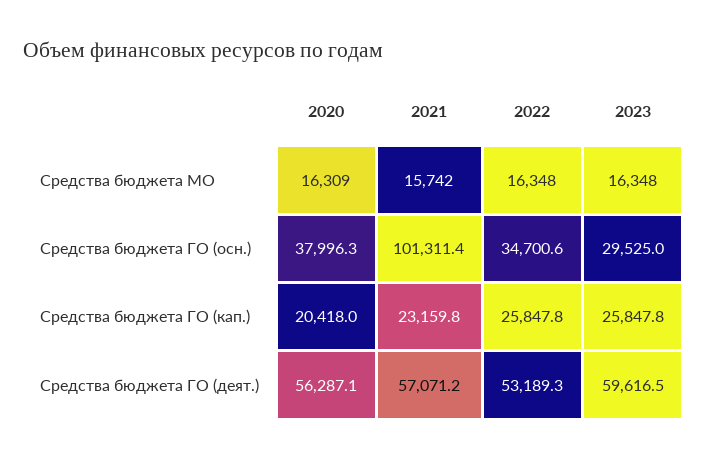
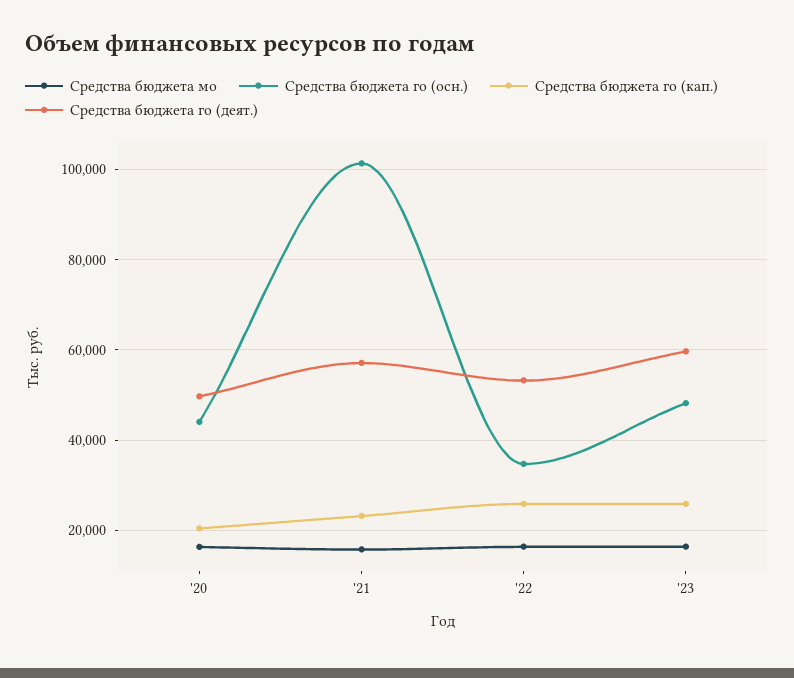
Средства бюджета ГО (осн.), 2020: 37996.3 -> 44000
Средства бюджета ГО (осн.), 2023: 29525 -> 48000
Средства бюджета ГО (деят.), 2020: 56287.1 -> 50000

